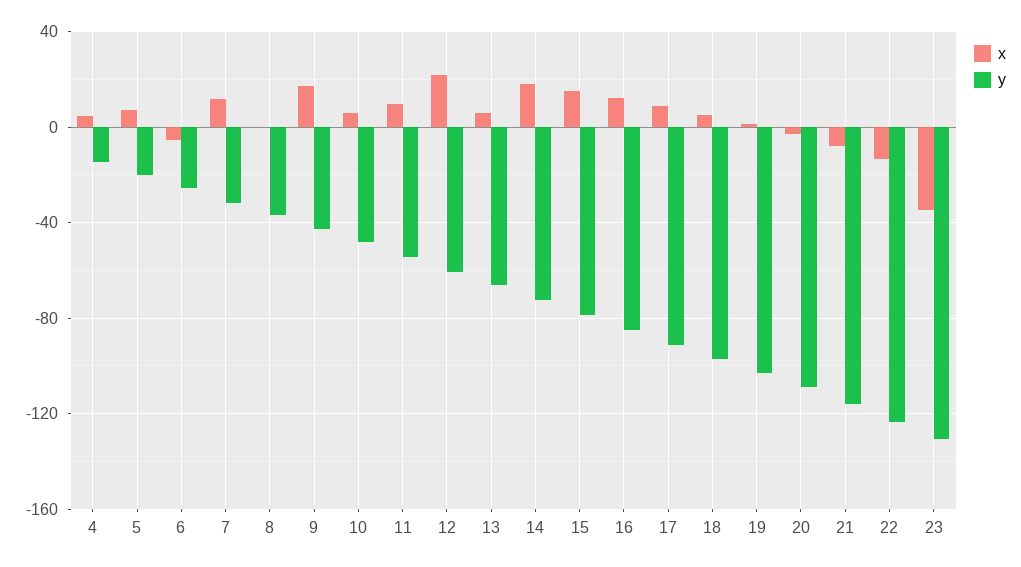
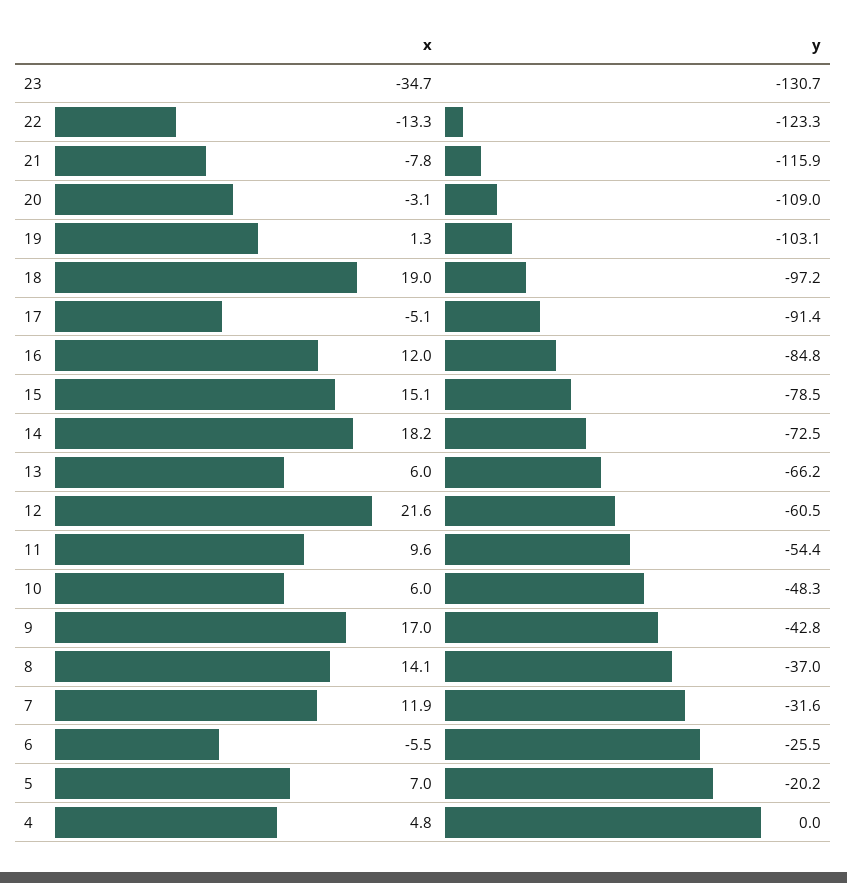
y, 4: -15 -> 0
x, 8: 0 -> 14.1
x, 17: 10 -> -5.1
x, 18: 5 -> 19

